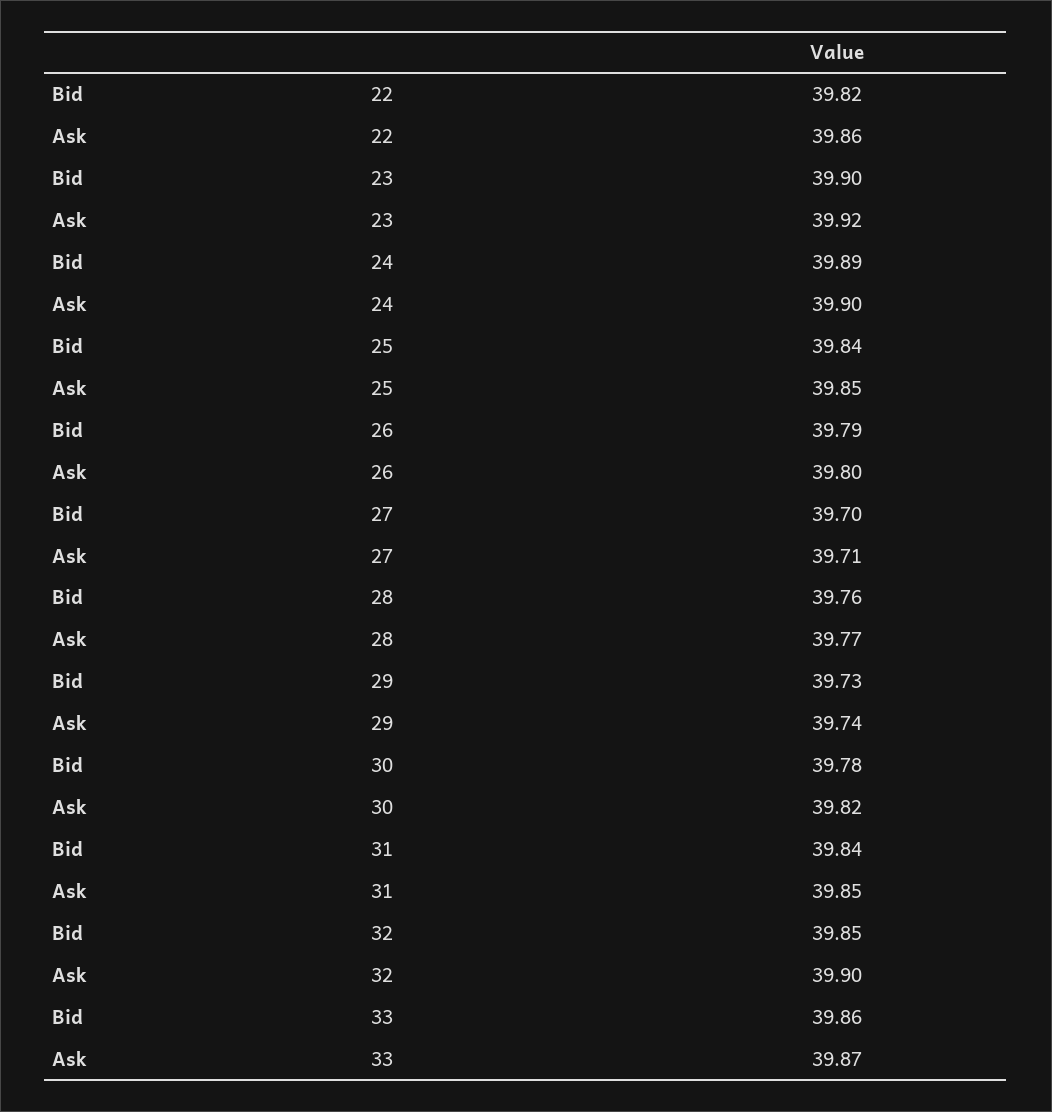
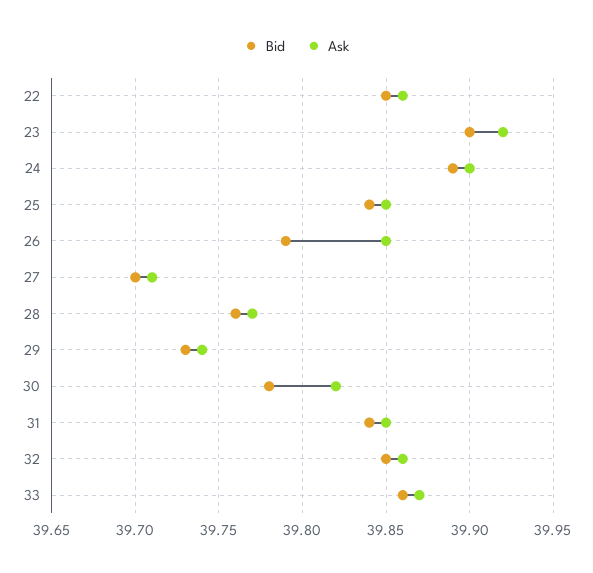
Bid, 22: 39.82 -> 39.85
Ask, 26: 39.8 -> 39.85
Ask, 32: 39.9 -> 39.86

